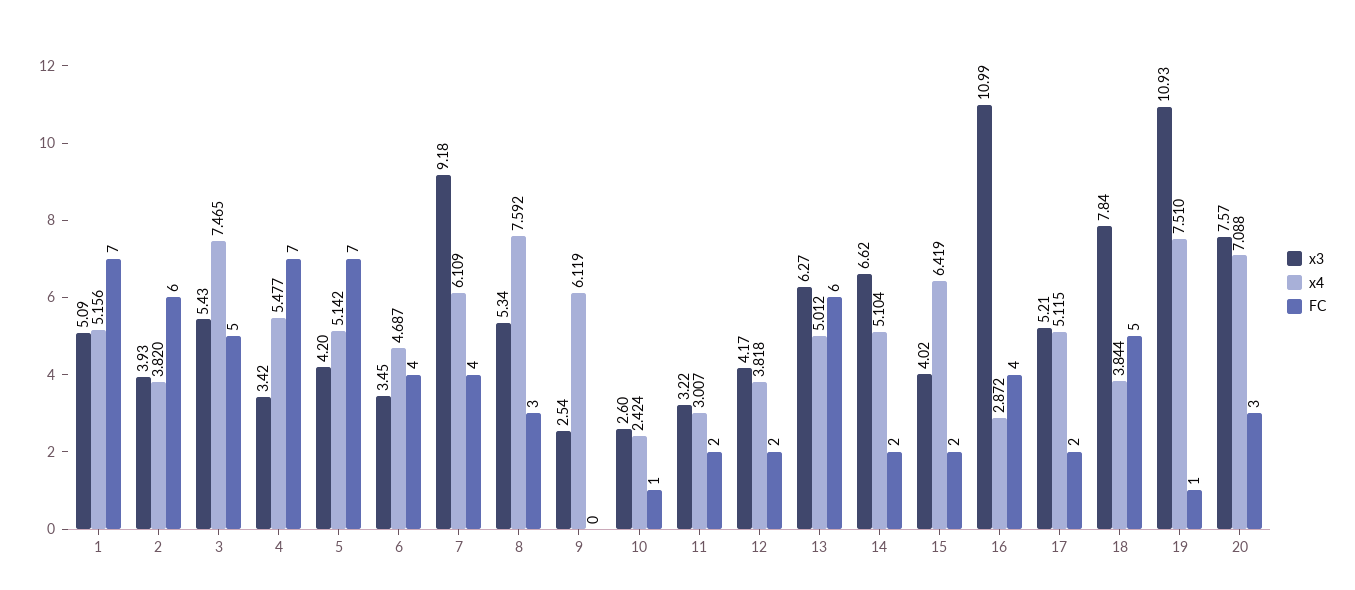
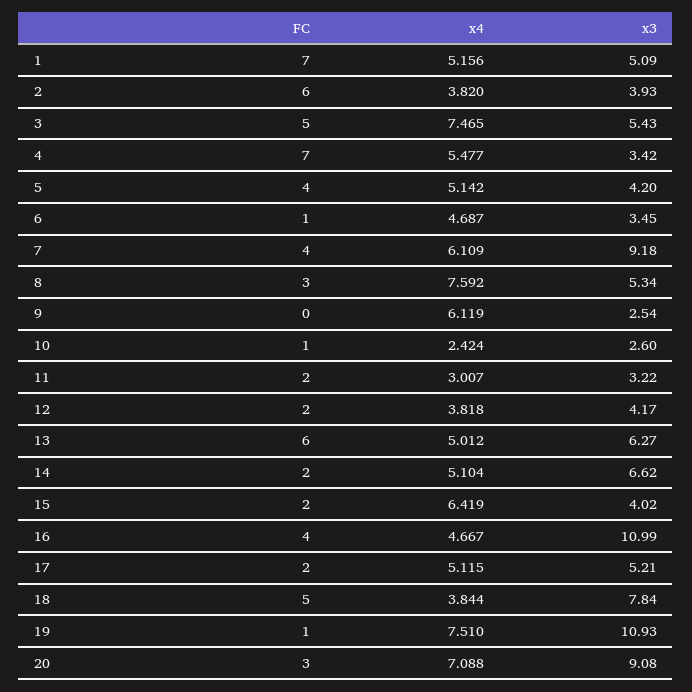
FC, 5: 7 -> 4
FC, 6: 4 -> 1
x4, 16: 2.872 -> 4.667
x3, 20: 7.57 -> 9.08

